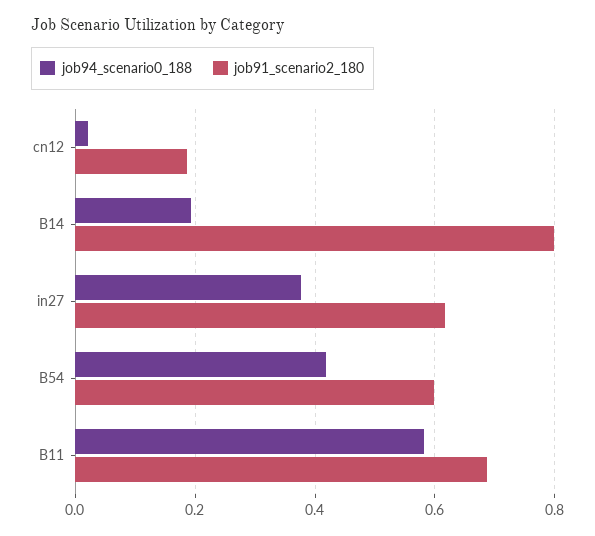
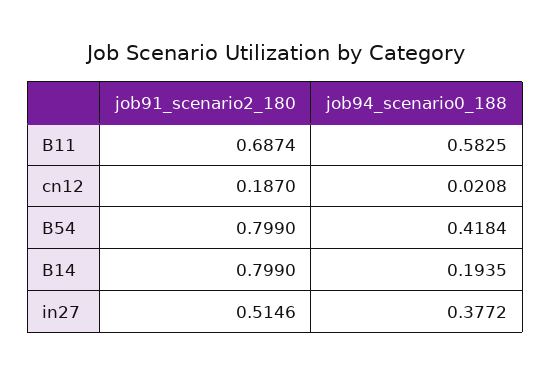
job91_scenario2_180, in27: 0.62 -> 0.5146
job91_scenario2_180, B54: 0.6 -> 0.799

